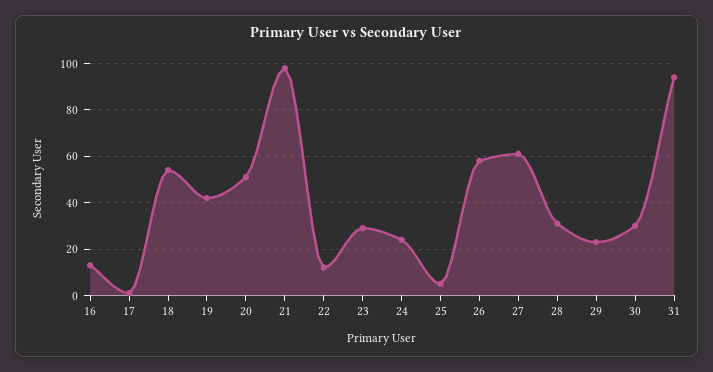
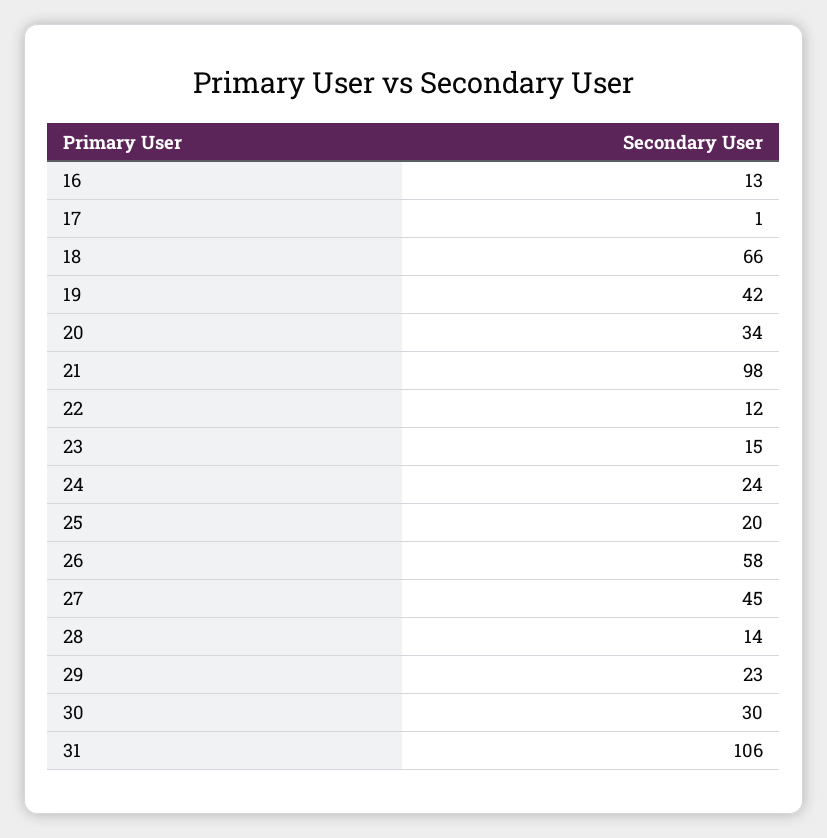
18: 55 -> 66
20: 50 -> 34
23: 30 -> 15
25: 5 -> 20
27: 60 -> 45
28: 30 -> 14
31: 95 -> 106

